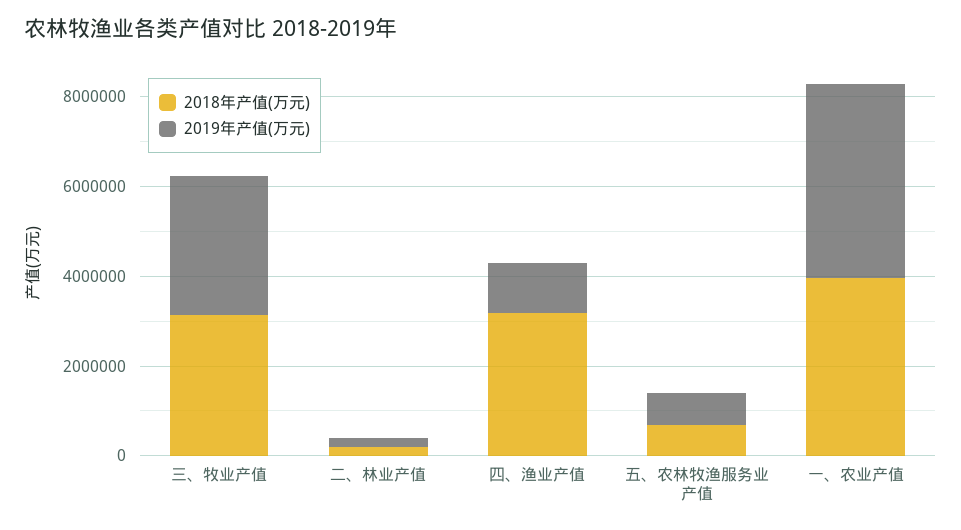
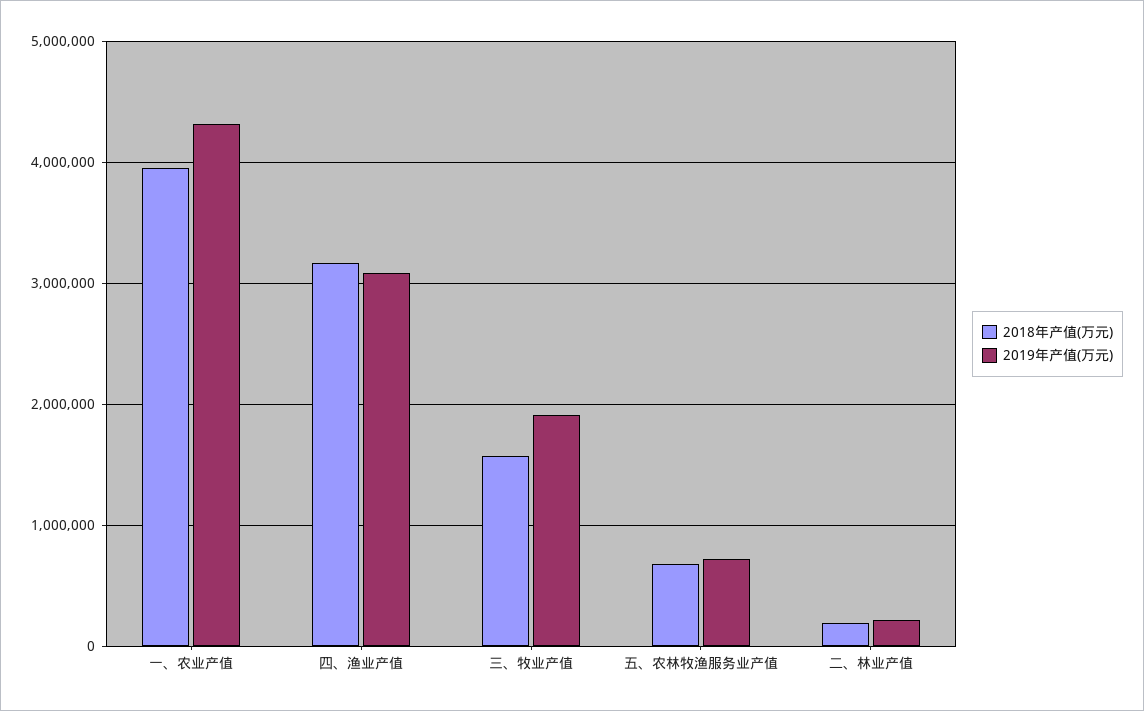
2018年产值(万元), 三、牧业产值: 3000000 -> 1600000
2019年产值(万元), 三、牧业产值: 3000000 -> 1900000
2019年产值(万元), 四、渔业产值: 1000000 -> 3100000

